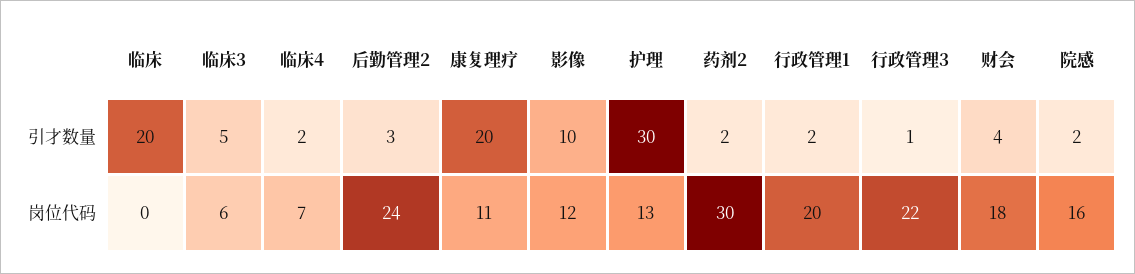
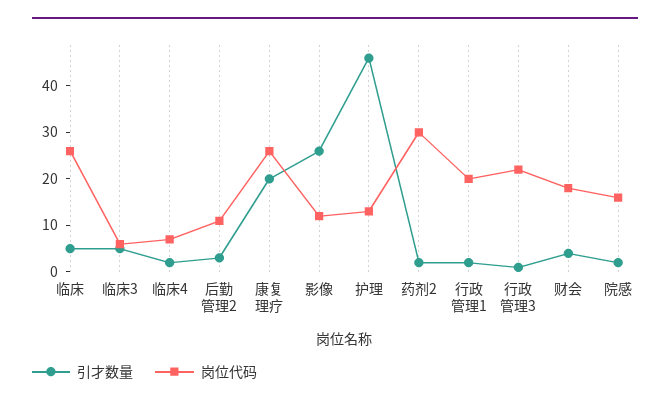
引才数量, 临床: 20 -> 5
引才数量, 影像: 10 -> 25
引才数量, 护理: 30 -> 45
岗位代码, 临床: 0 -> 25
岗位代码, 后勤管理2: 24 -> 10
岗位代码, 康复理疗: 11 -> 25

